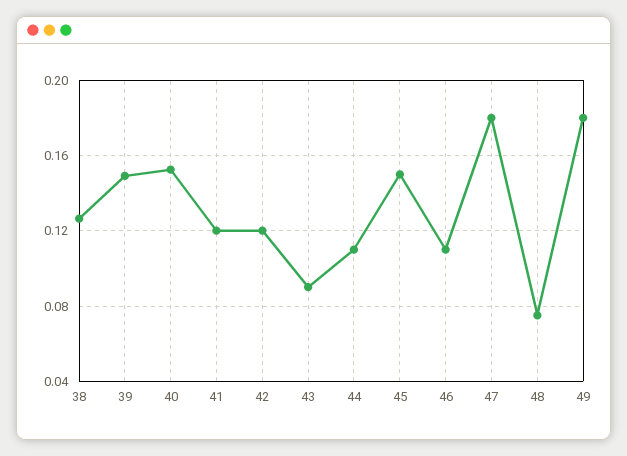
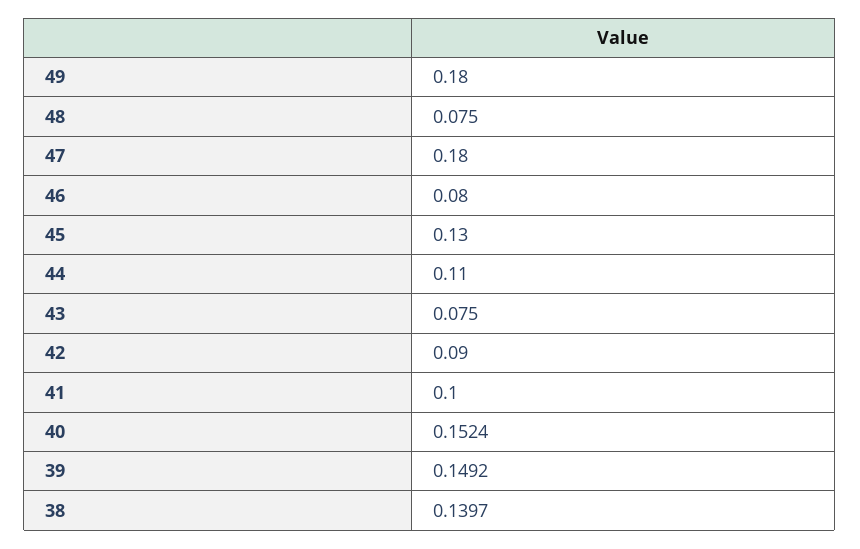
38: 0.125 -> 0.1397
41: 0.12 -> 0.1
42: 0.12 -> 0.09
43: 0.09 -> 0.075
45: 0.15 -> 0.13
46: 0.11 -> 0.08

